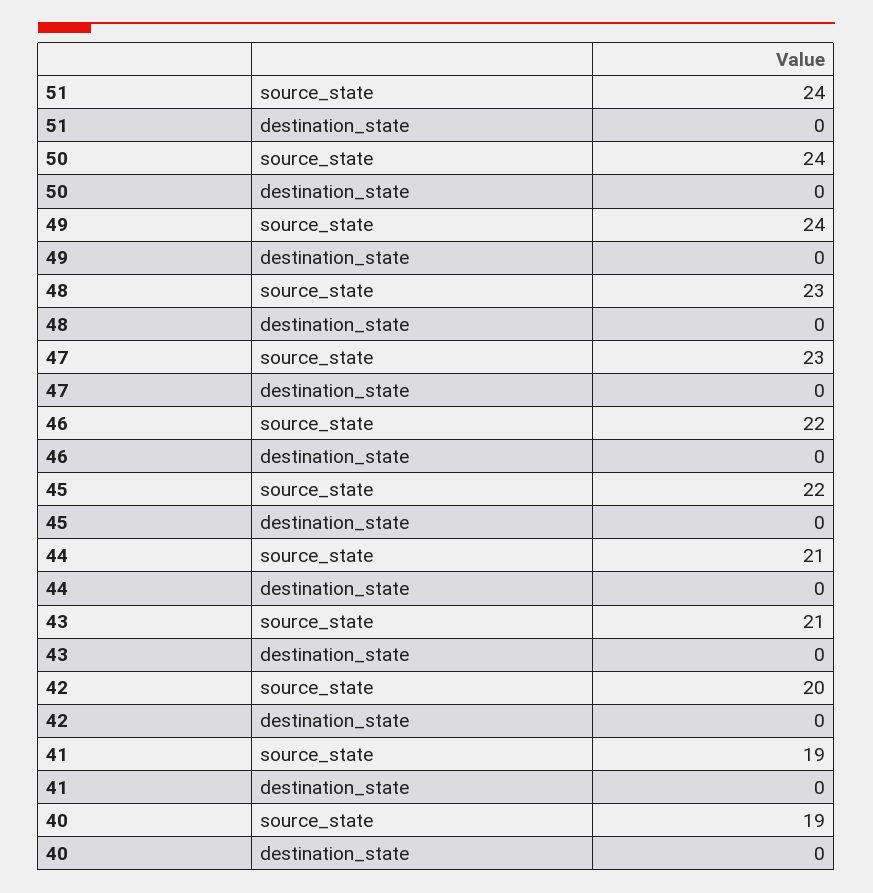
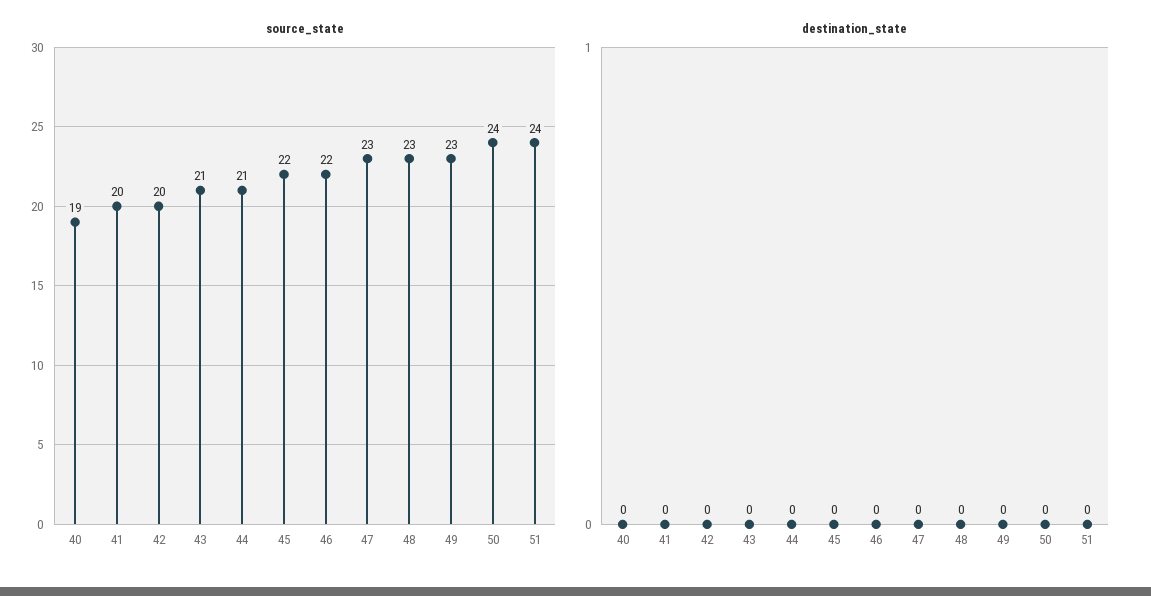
source_state, 49: 24 -> 23
source_state, 41: 19 -> 20

